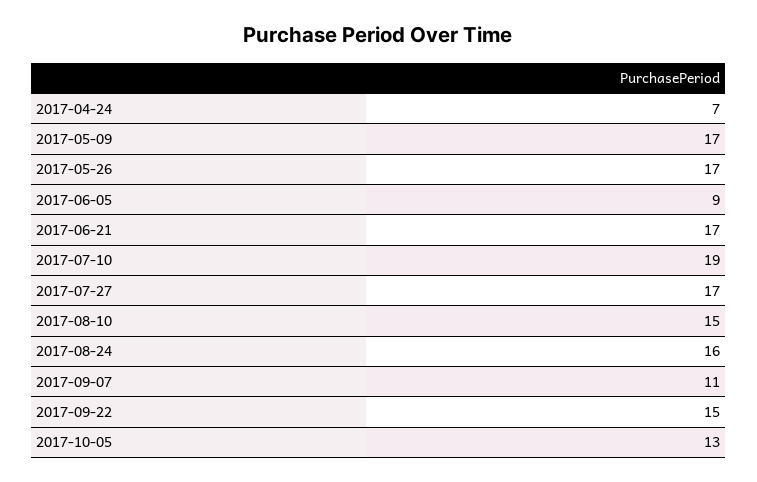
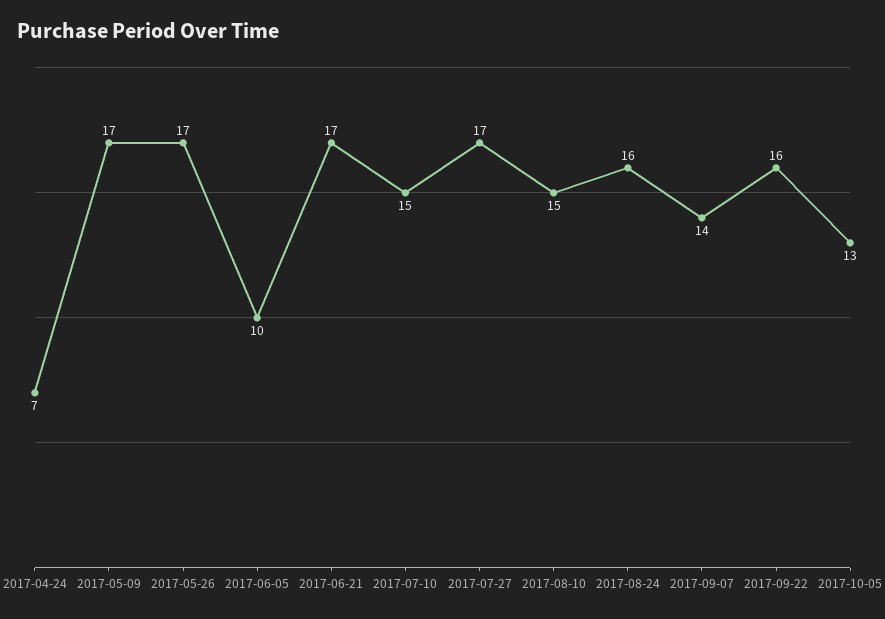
2017-06-05: 9 -> 10
2017-07-10: 19 -> 15
2017-09-07: 11 -> 14
2017-09-22: 15 -> 16

